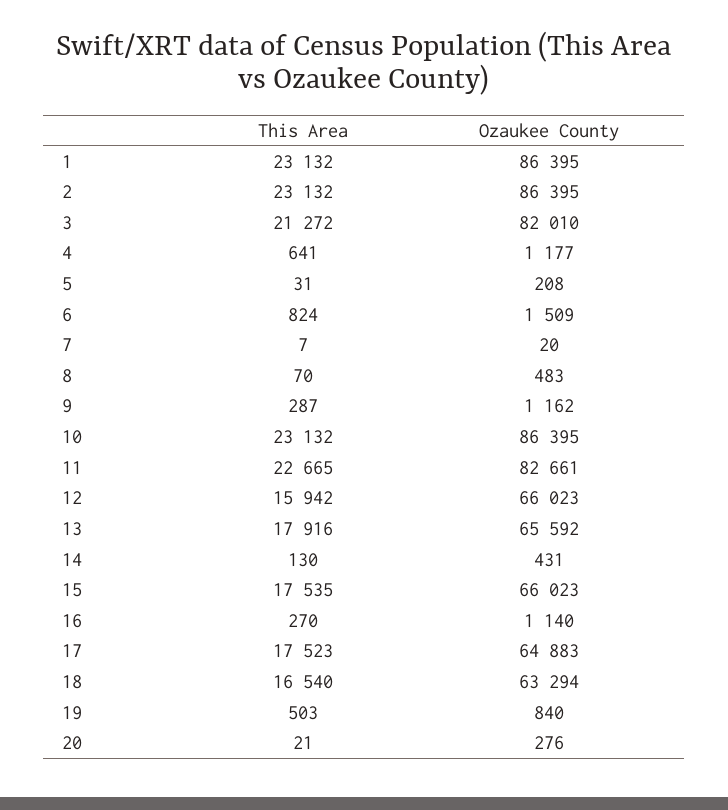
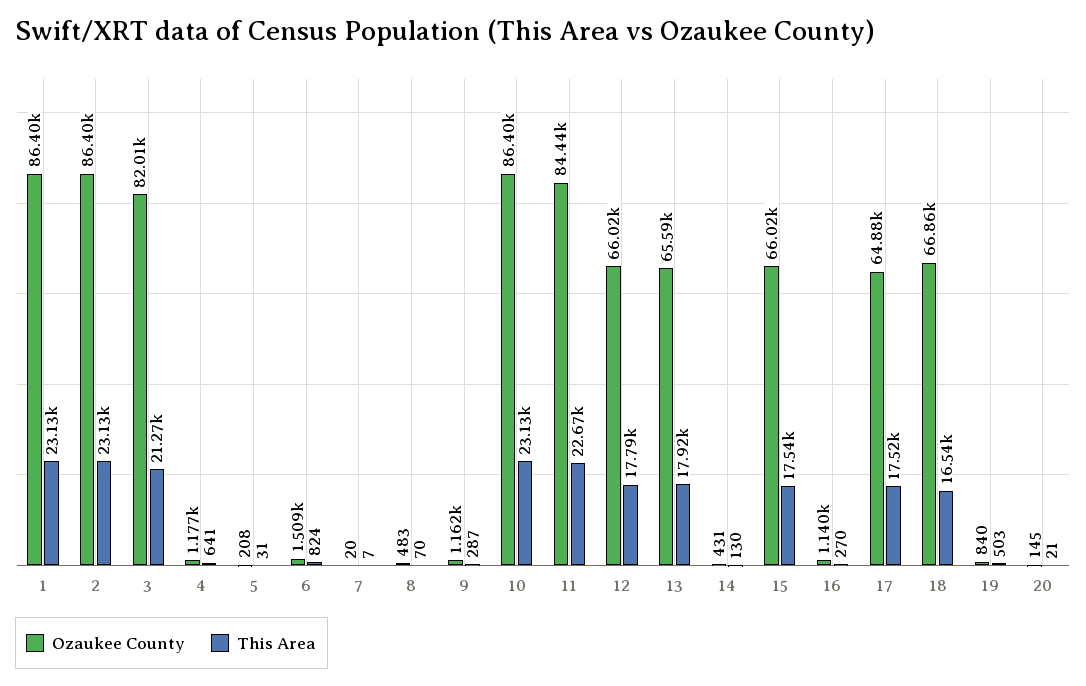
Ozaukee County, 11: 82661 -> 84440
This Area, 12: 15942 -> 17790
Ozaukee County, 18: 63294 -> 66860
Ozaukee County, 20: 276 -> 145

